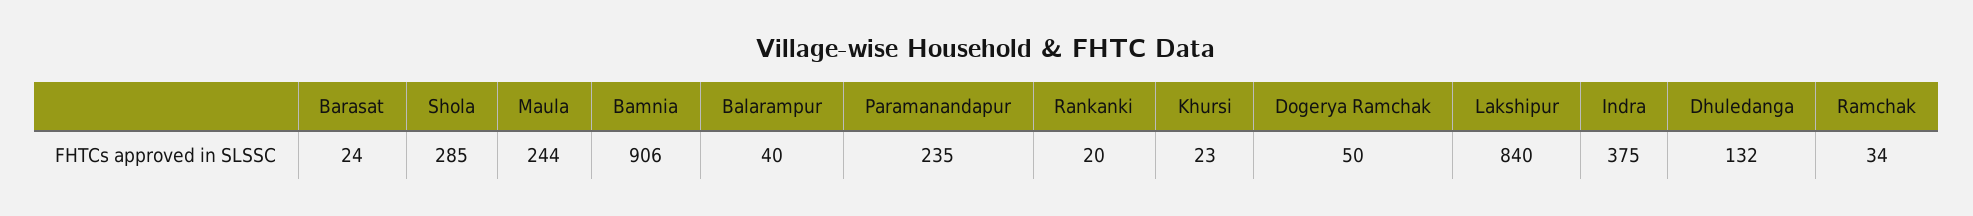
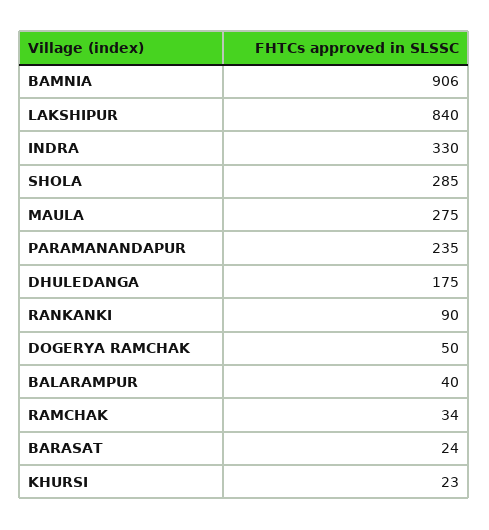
Maula: 244 -> 275
Rankanki: 20 -> 90
Indra: 375 -> 330
Dhuledanga: 132 -> 175

